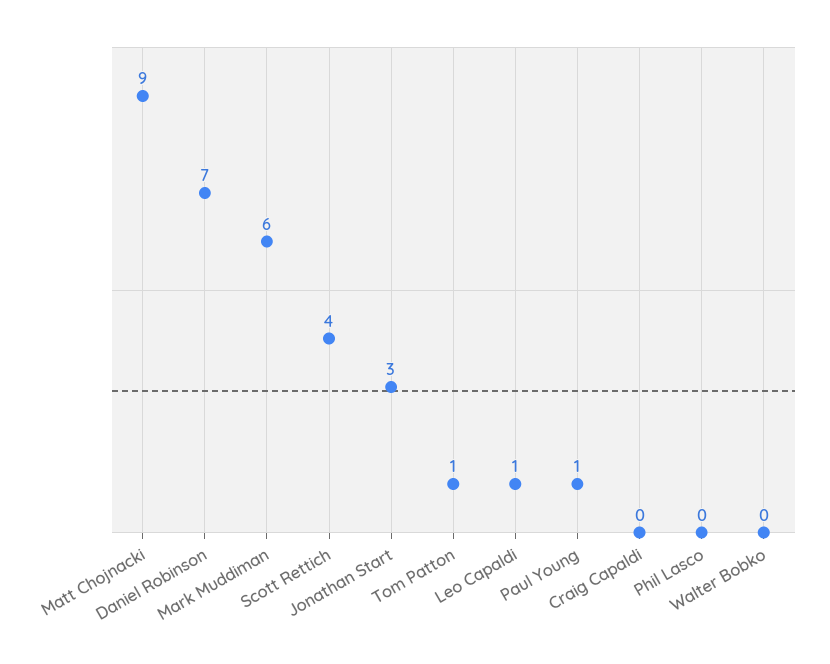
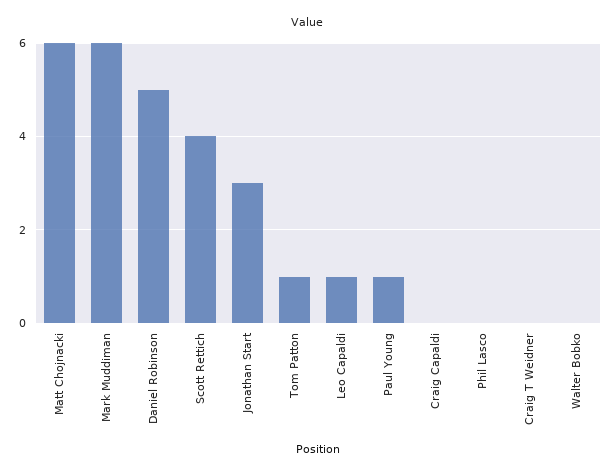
Matt Chojnacki: 9 -> 6
Daniel Robinson: 7 -> 5
Craig T Weidner: none -> 0

